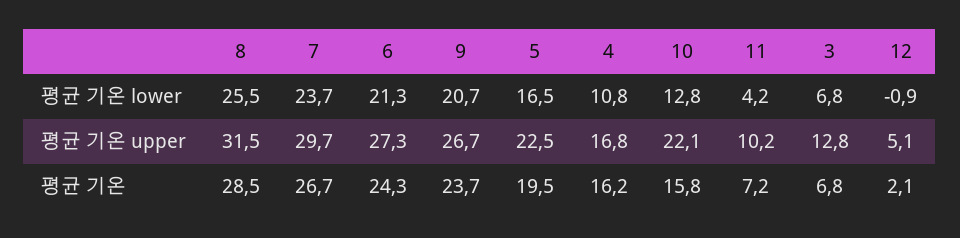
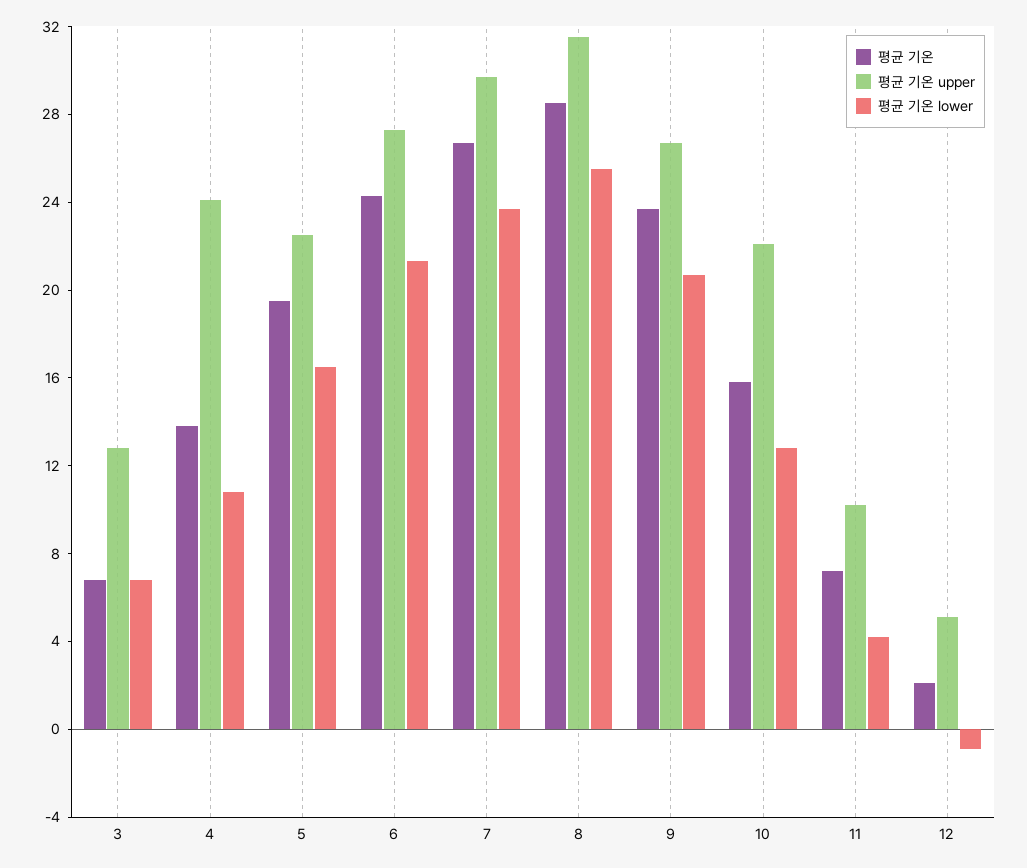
평균 기온 upper, 4: 16.8 -> 24
평균 기온, 4: 16.2 -> 14

